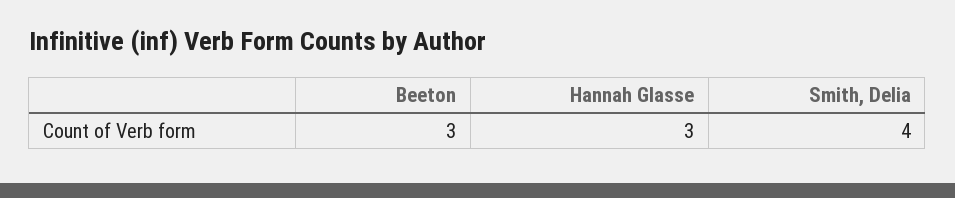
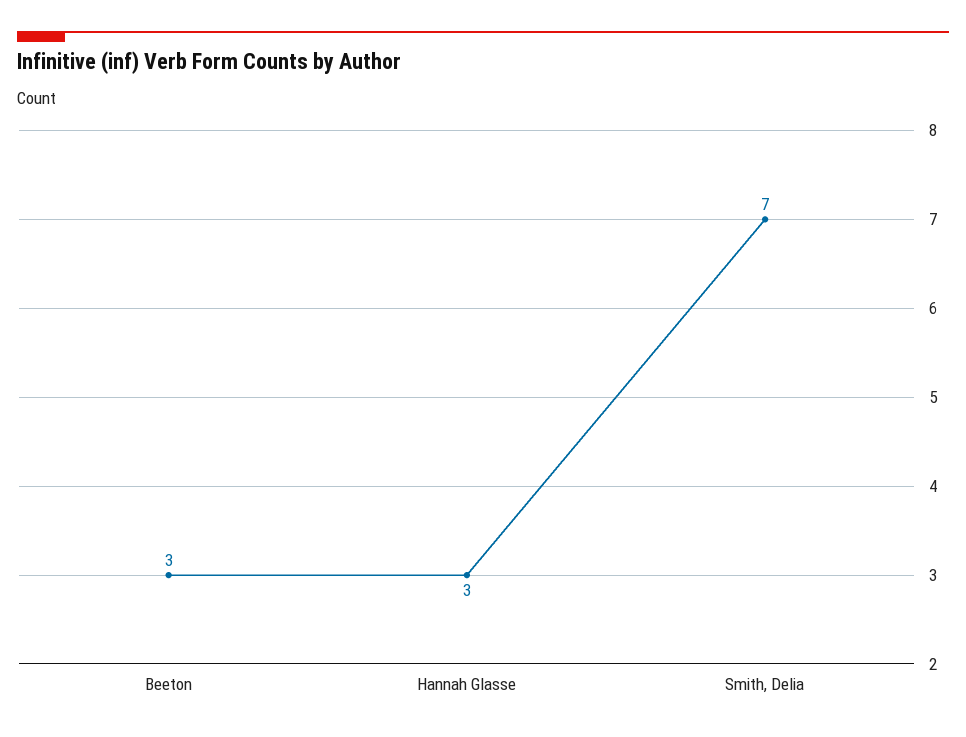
Smith, Delia: 4 -> 7

